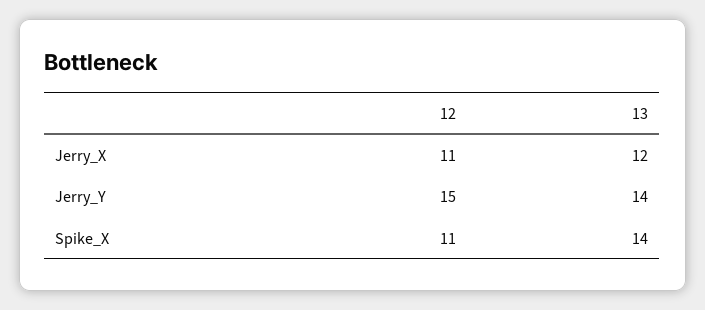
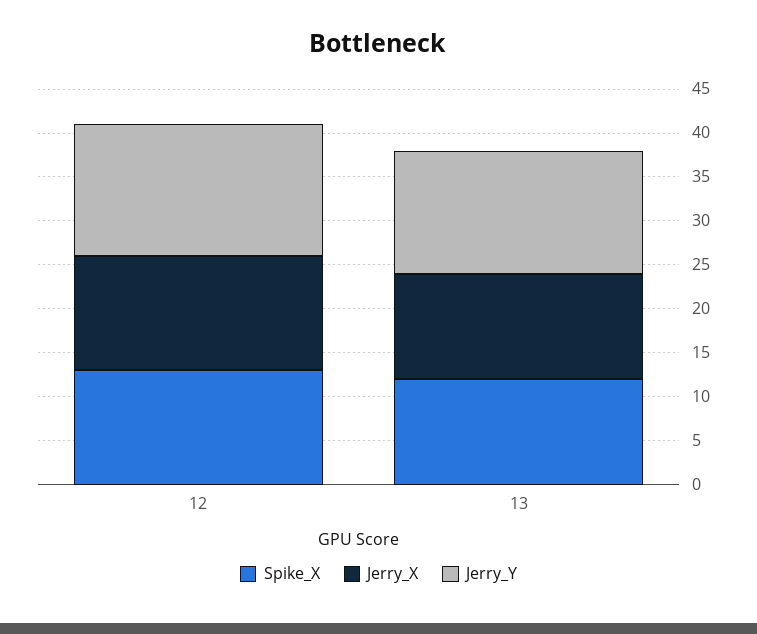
Jerry_X, 12: 11 -> 13
Spike_X, 12: 11 -> 13
Spike_X, 13: 14 -> 12

